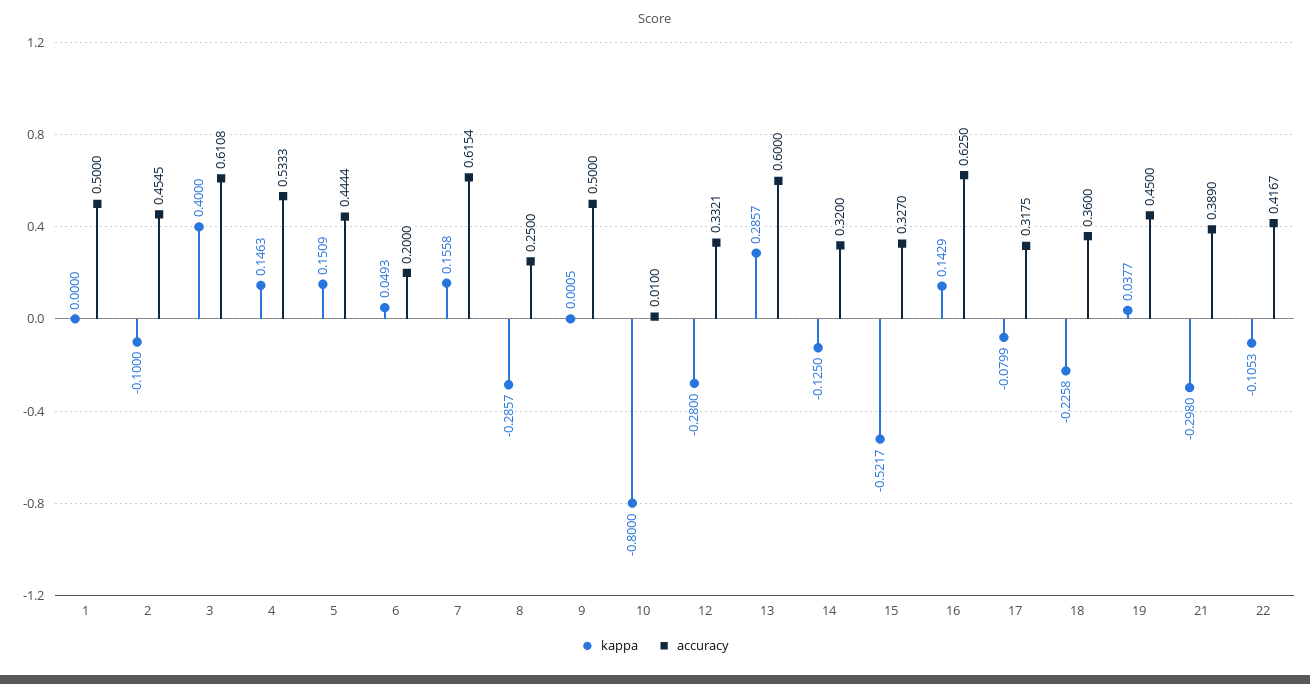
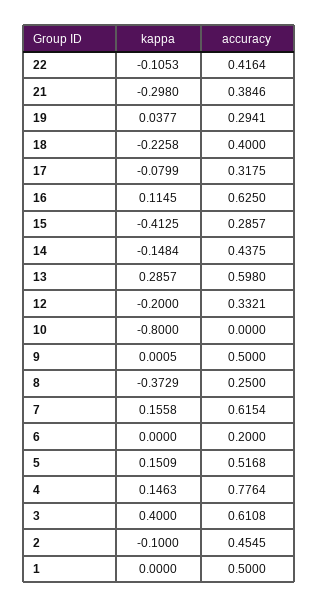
accuracy, 4: 0.5333 -> 0.7764
accuracy, 5: 0.4444 -> 0.5168
kappa, 6: 0.0493 -> 0
kappa, 8: -0.2857 -> -0.3729
accuracy, 10: 0.01 -> 0
kappa, 12: -0.28 -> -0.2
accuracy, 13: 0.6 -> 0.598
kappa, 14: -0.125 -> -0.1484
accuracy, 14: 0.32 -> 0.4375
kappa, 15: -0.5217 -> -0.4125
accuracy, 15: 0.327 -> 0.2857
kappa, 16: 0.1429 -> 0.1145
accuracy, 18: 0.36 -> 0.4
accuracy, 19: 0.45 -> 0.2941
accuracy, 21: 0.389 -> 0.3846
accuracy, 22: 0.4167 -> 0.4164

